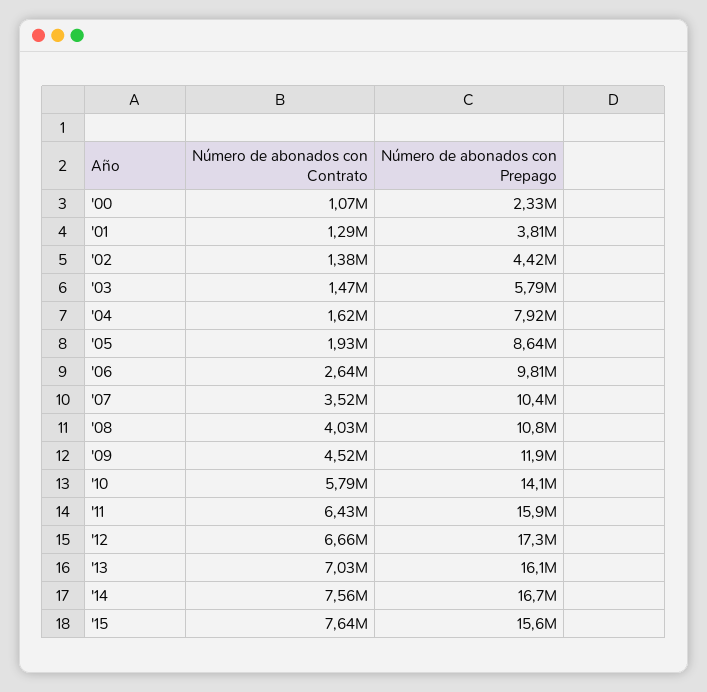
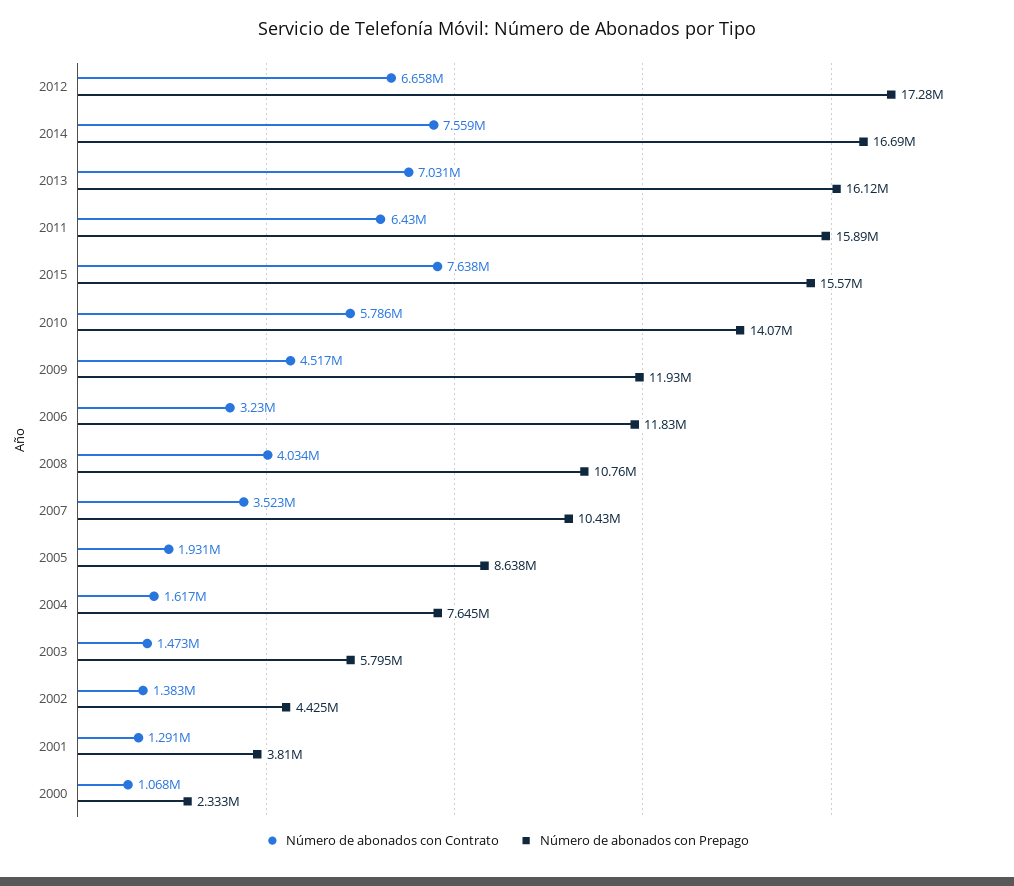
Número de abonados con Prepago, '04: 7920000 -> 7645000
Número de abonados con Contrato, '06: 2640000 -> 3230000
Número de abonados con Prepago, '06: 9810000 -> 11830000

